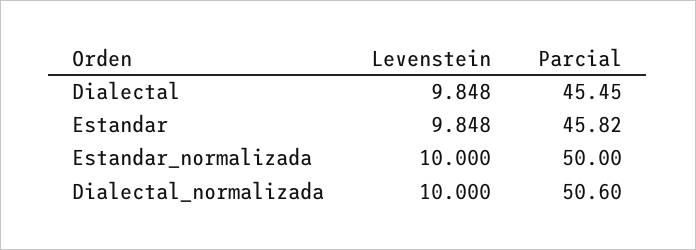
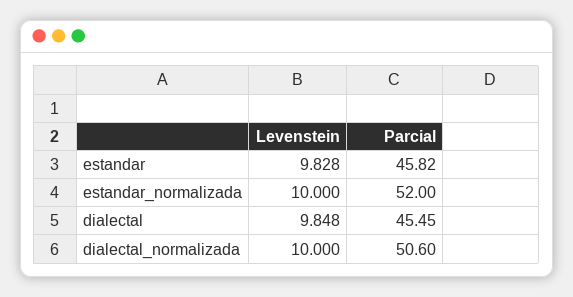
Levenstein, Estandar: 9.848 -> 9.828
Parcial, Estandar_normalizada: 50 -> 52

